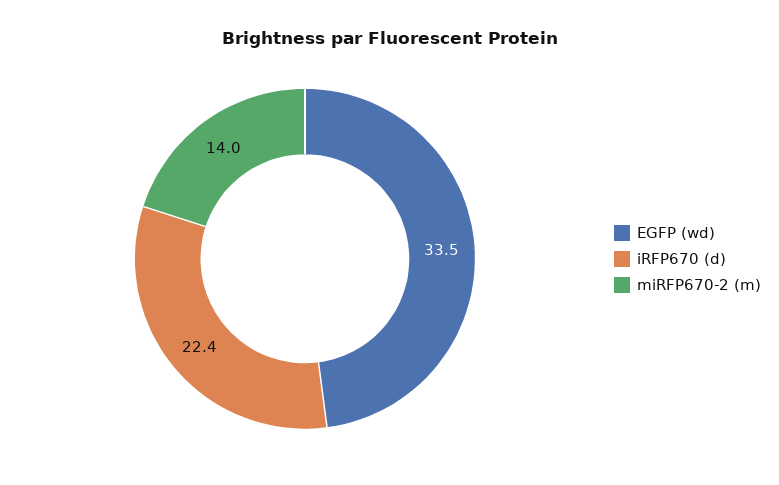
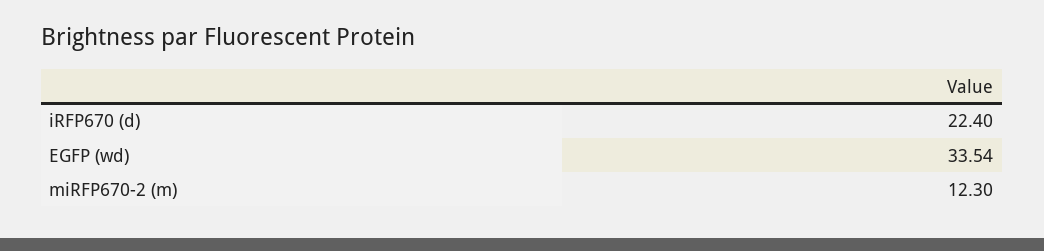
miRFP670-2 (m): 14 -> 12.3

